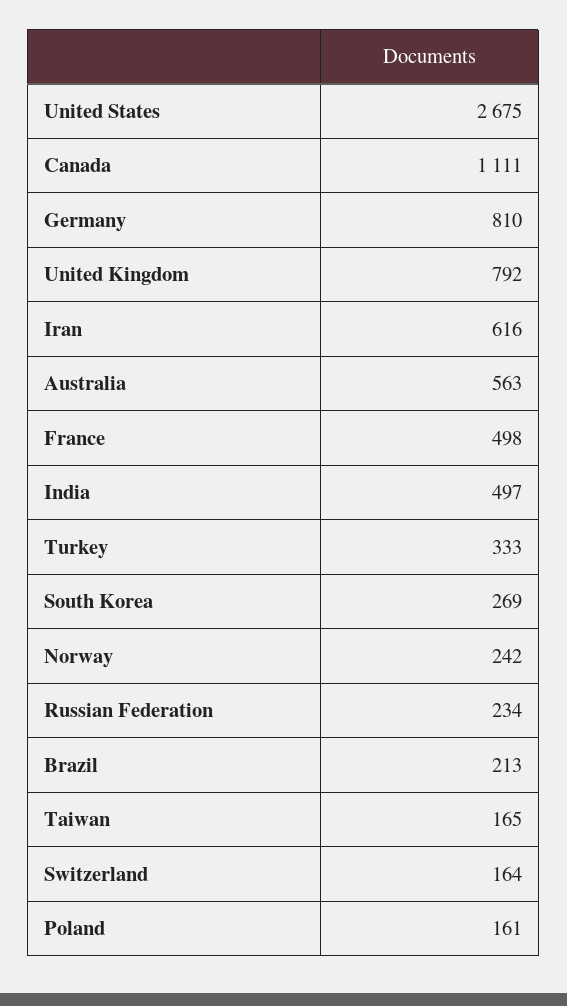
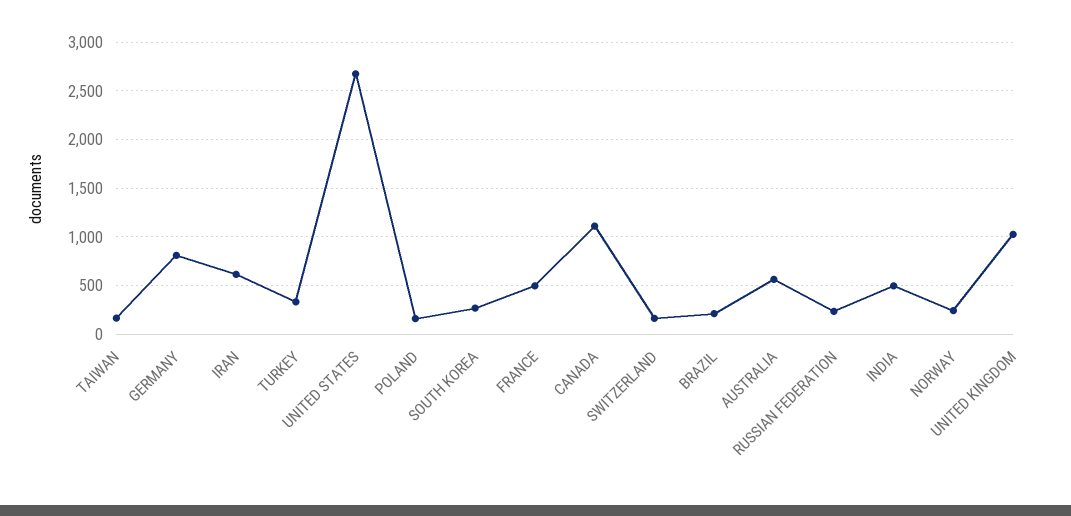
United Kingdom: 792 -> 1000

